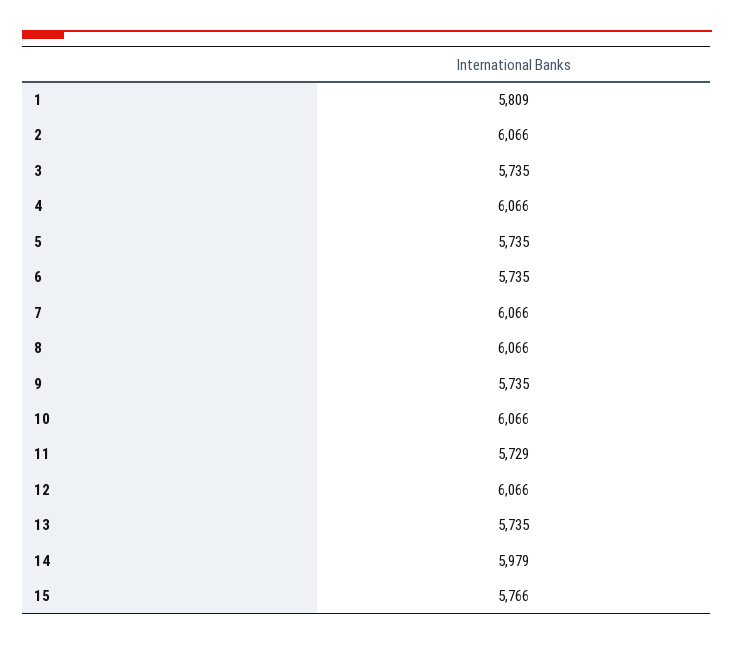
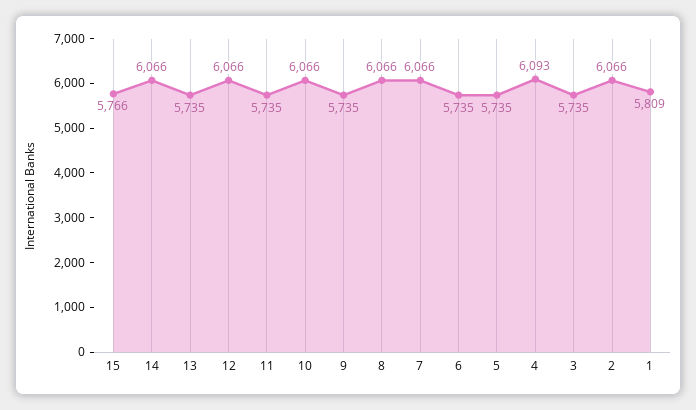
4: 6066 -> 6093
11: 5729 -> 5735
14: 5979 -> 6066

